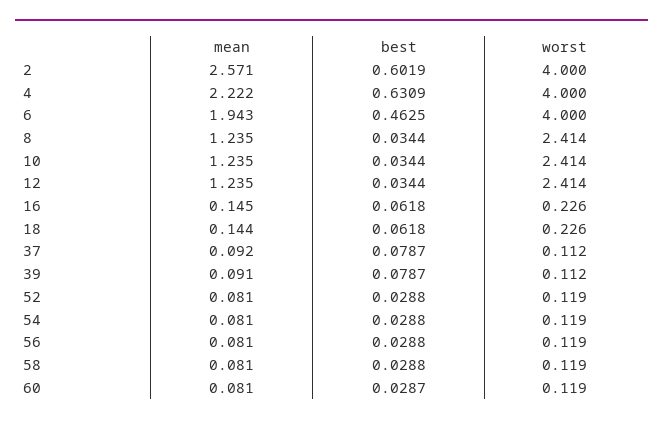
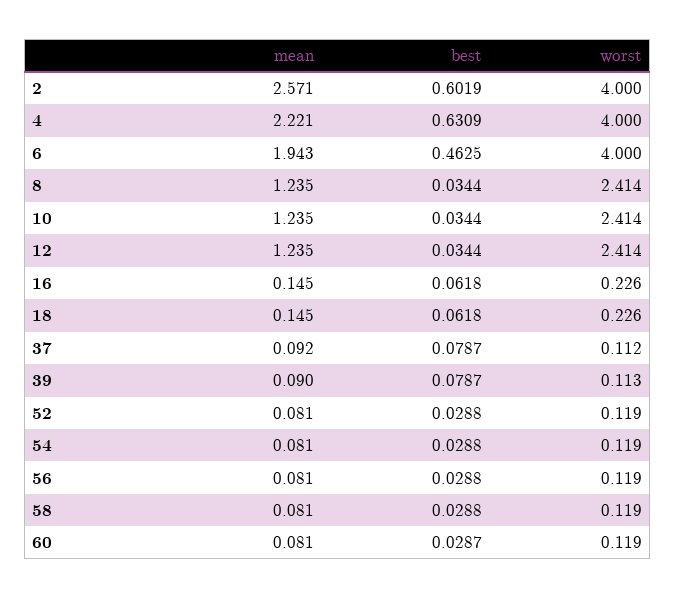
mean, 4: 2.222 -> 2.221
mean, 18: 0.144 -> 0.145
mean, 39: 0.091 -> 0.09
worst, 39: 0.112 -> 0.113

